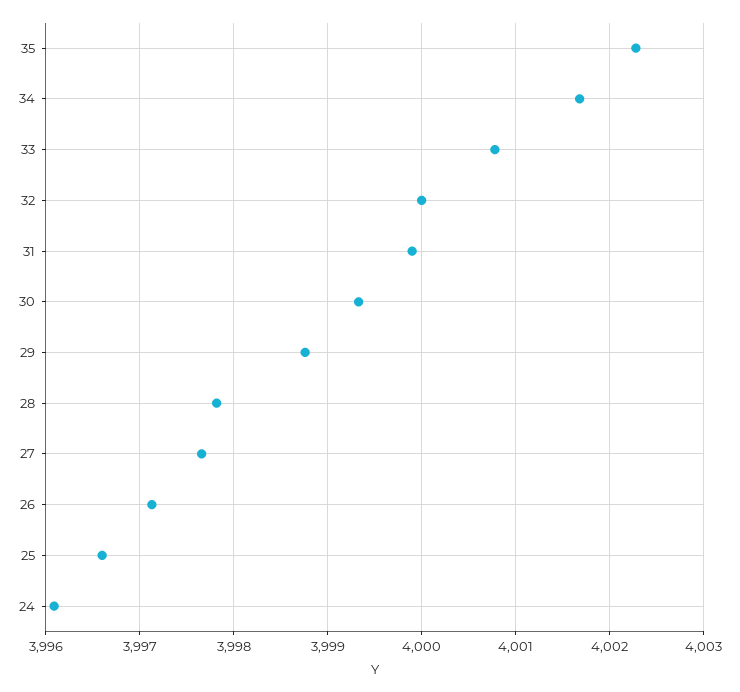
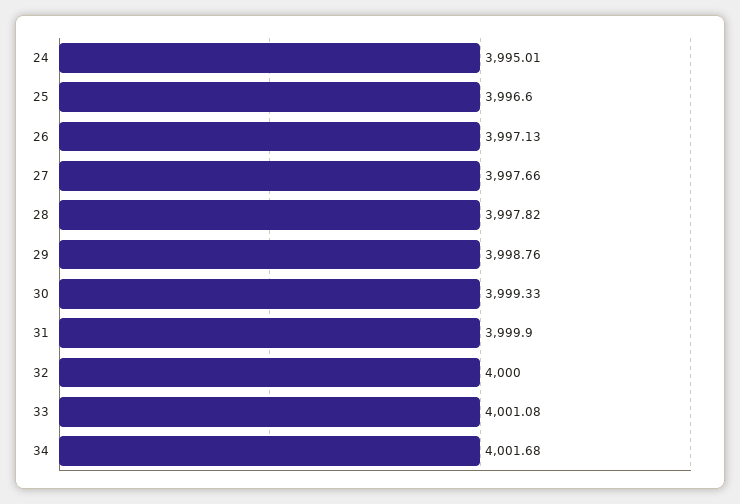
35: 4002.3 -> none
33: 4000.8 -> 4001.08
24: 3996.1 -> 3995.01

